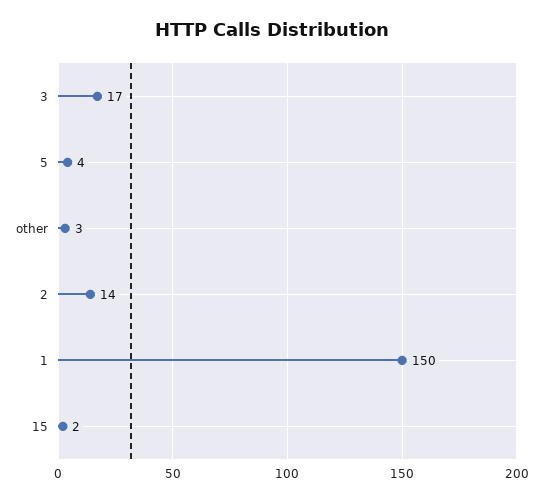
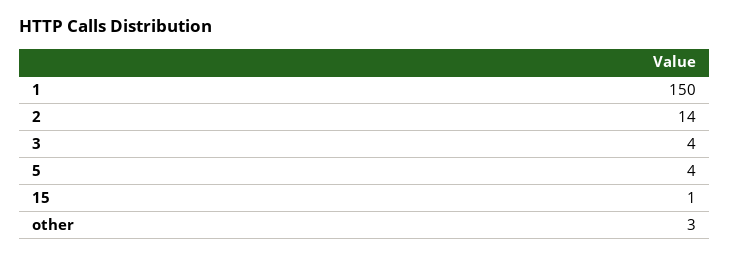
3: 17 -> 4
15: 2 -> 1

